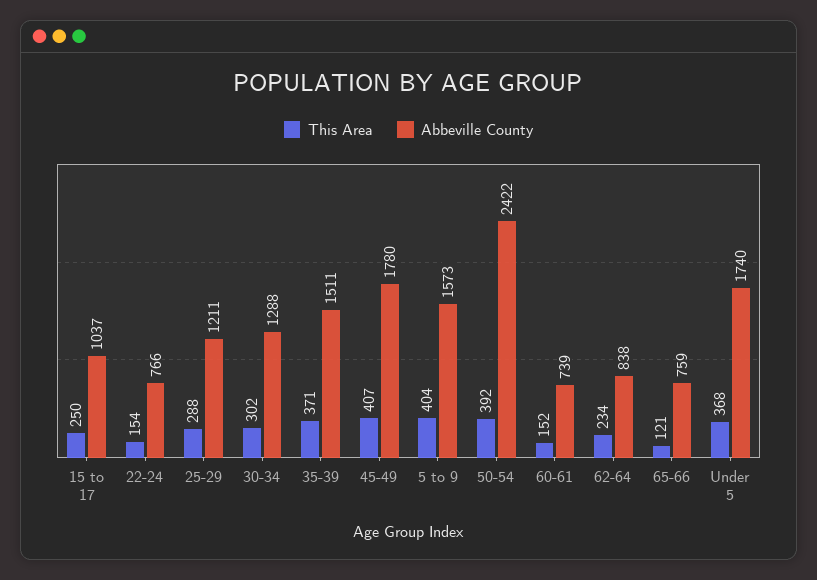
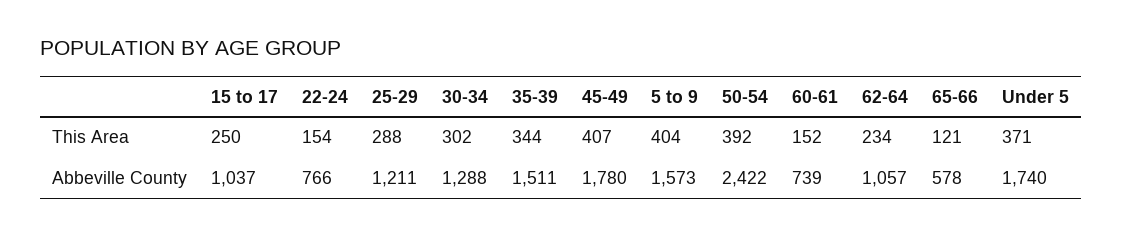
This Area, 35-39: 371 -> 344
Abbeville County, 62-64: 838 -> 1057
Abbeville County, 65-66: 759 -> 578
This Area, Under 5: 368 -> 371

